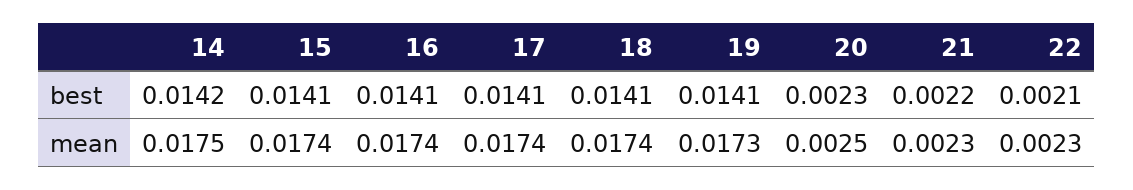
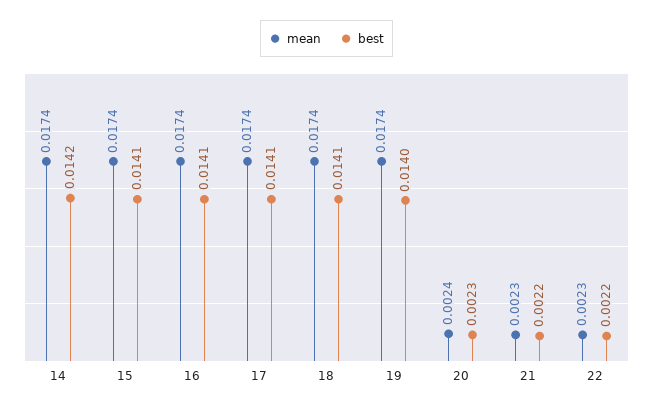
best, 19: 0.0141 -> 0.014
best, 22: 0.0021 -> 0.0022
mean, 14: 0.0175 -> 0.0174
mean, 19: 0.0173 -> 0.0174
mean, 20: 0.0025 -> 0.0024

